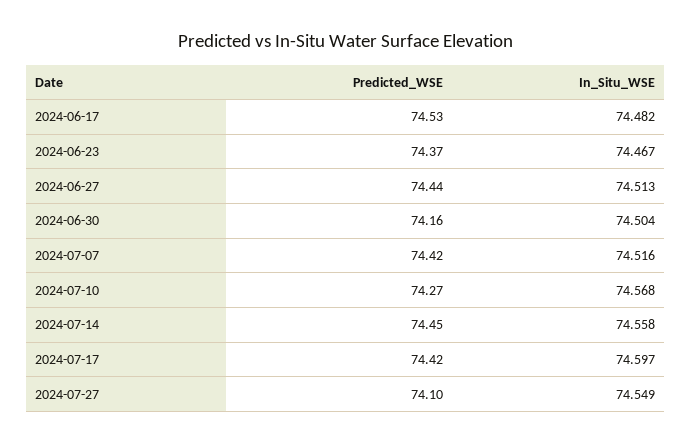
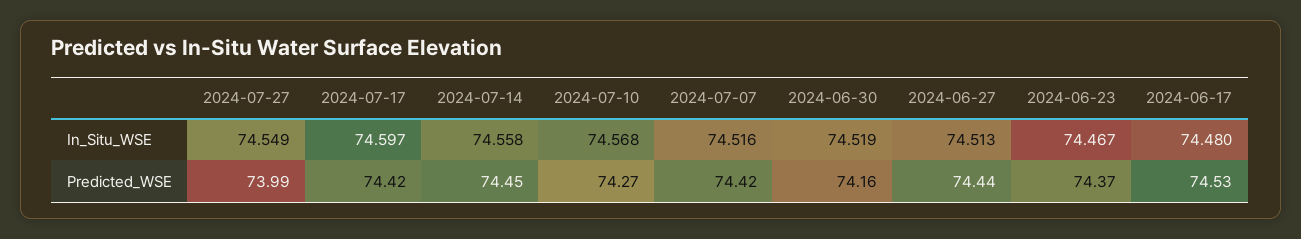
In_Situ_WSE, 2024-06-17: 74.482 -> 74.48
In_Situ_WSE, 2024-06-30: 74.504 -> 74.519
Predicted_WSE, 2024-07-27: 74.1 -> 73.99

